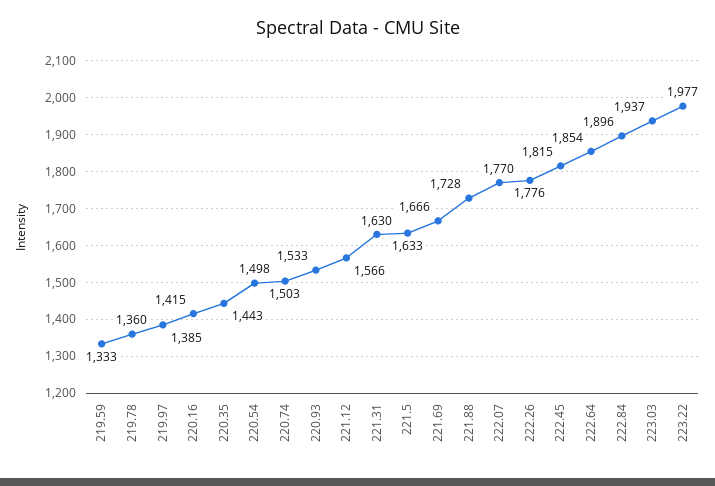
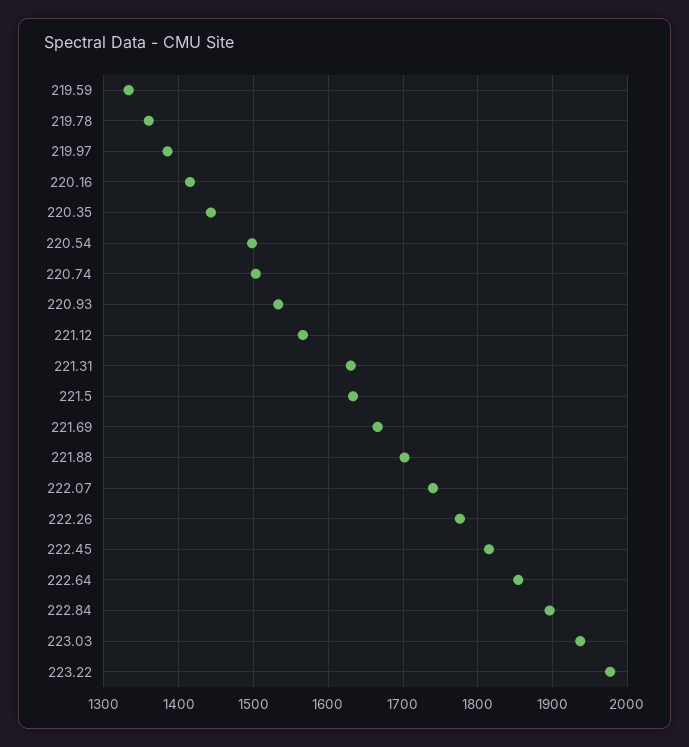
221.88: 1728 -> 1700
222.07: 1770 -> 1740

